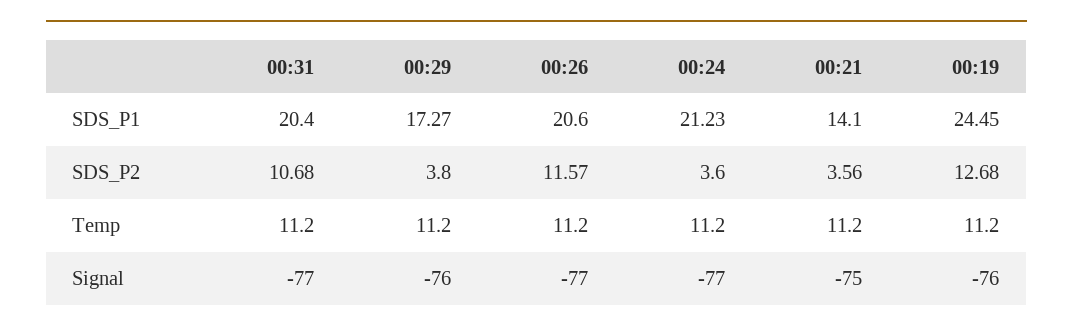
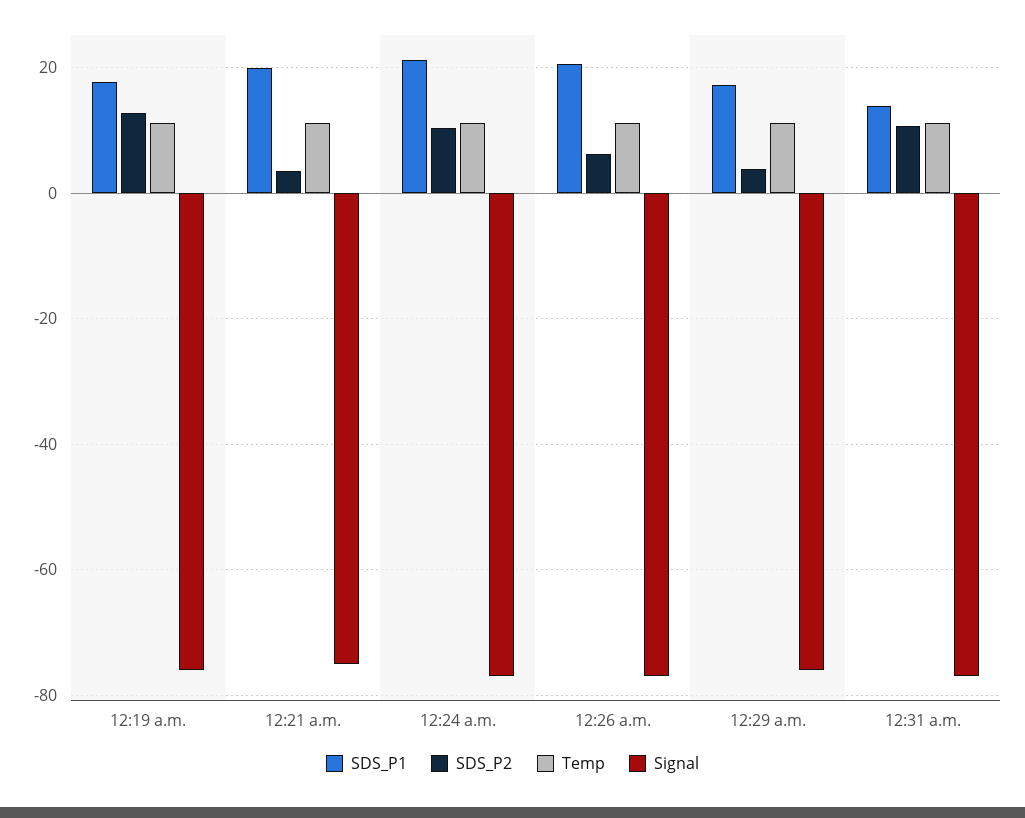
SDS_P1, 00:31: 20.4 -> 14
SDS_P1, 00:21: 14.1 -> 20
SDS_P1, 00:19: 24.45 -> 18
SDS_P2, 00:26: 11.57 -> 6
SDS_P2, 00:24: 3.6 -> 10

